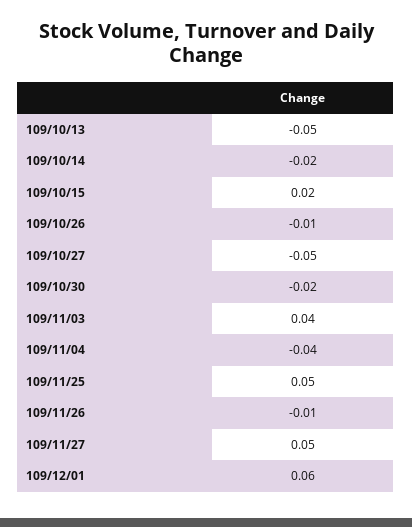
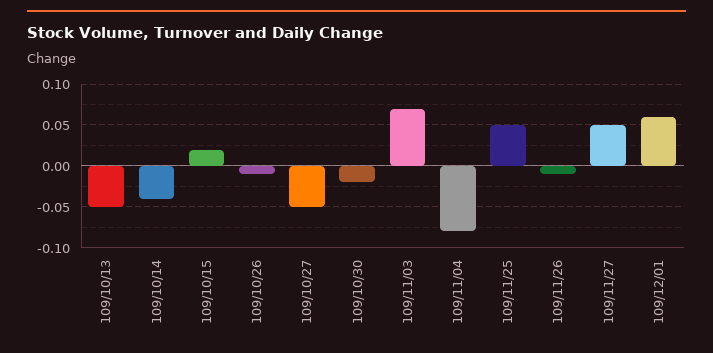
109/10/14: -0.02 -> -0.04
109/11/03: 0.04 -> 0.07
109/11/04: -0.04 -> -0.08

